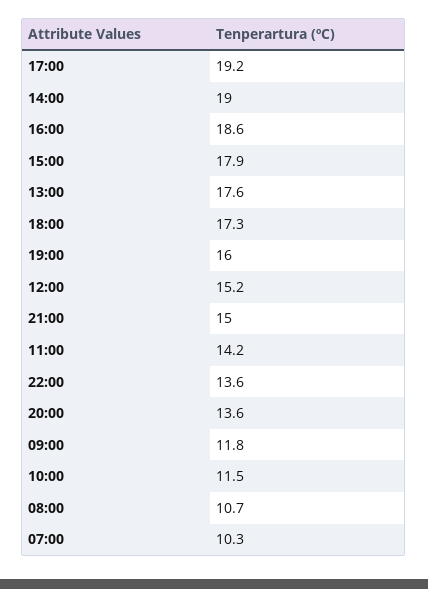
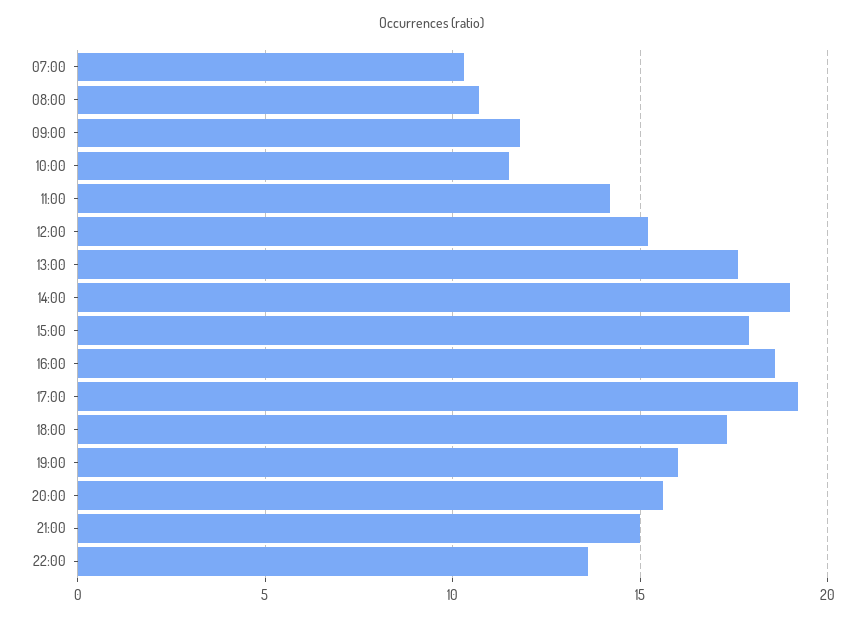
20:00: 13.6 -> 15.5

